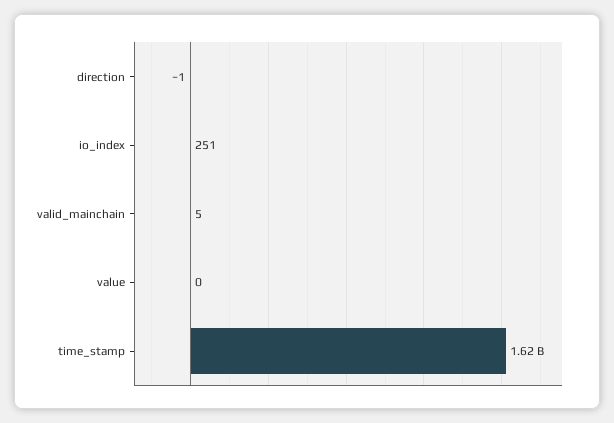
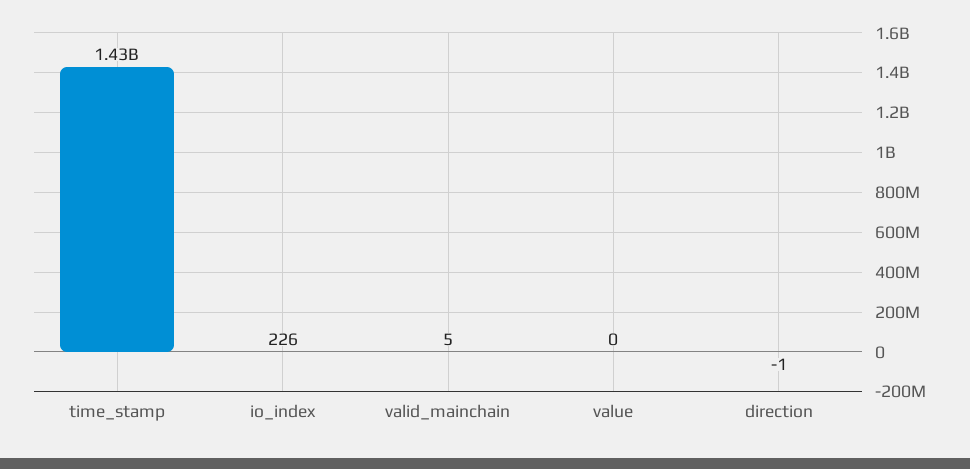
io_index: 251 -> 226
time_stamp: 1620000000 -> 1430000000

